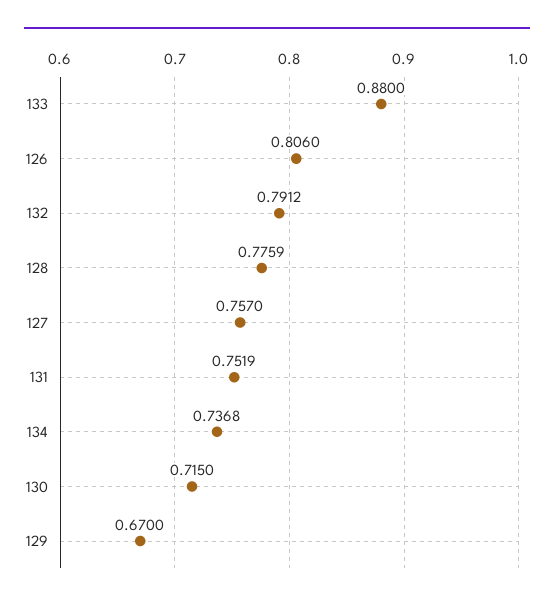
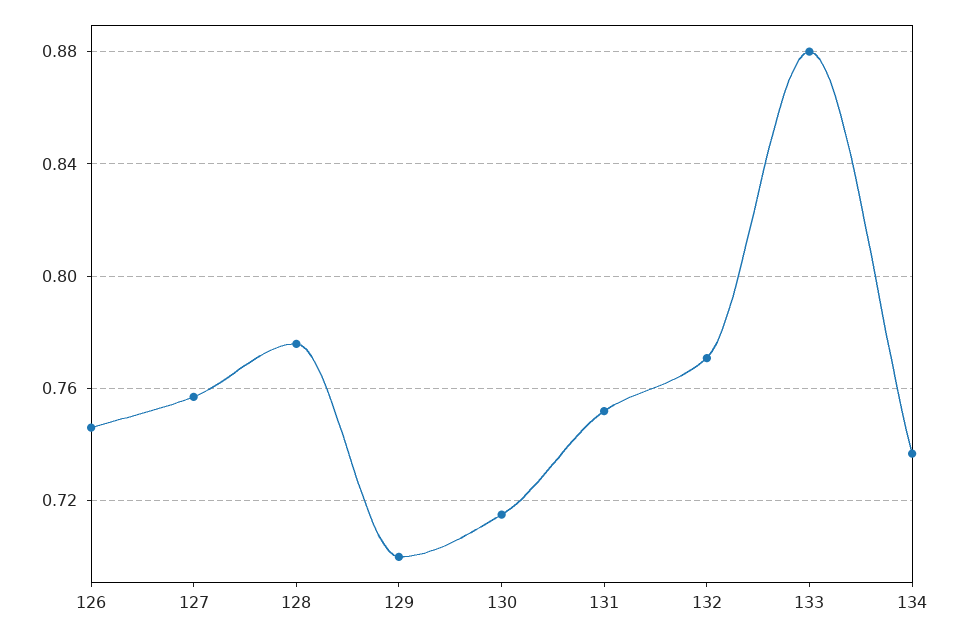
126: 0.806 -> 0.745
132: 0.7912 -> 0.77
129: 0.67 -> 0.7

